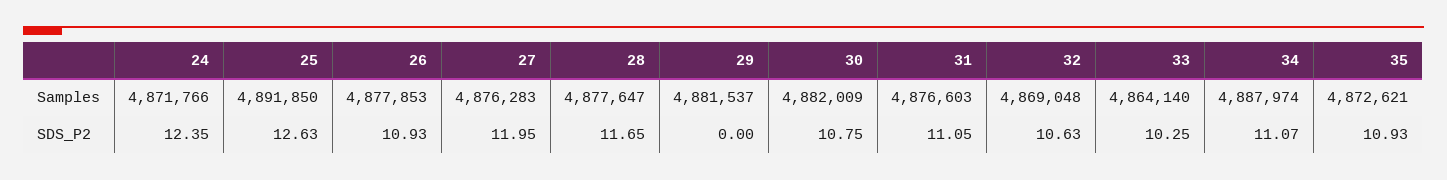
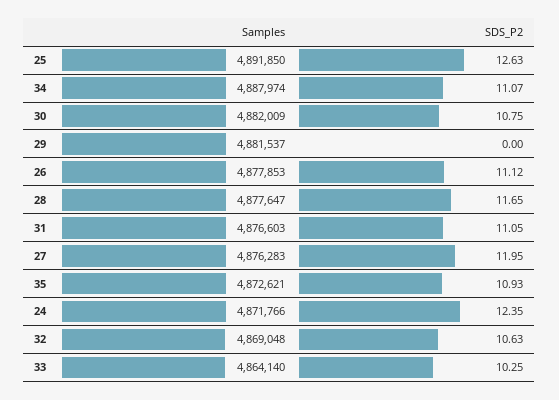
26, SDS_P2: 10.93 -> 11.12

